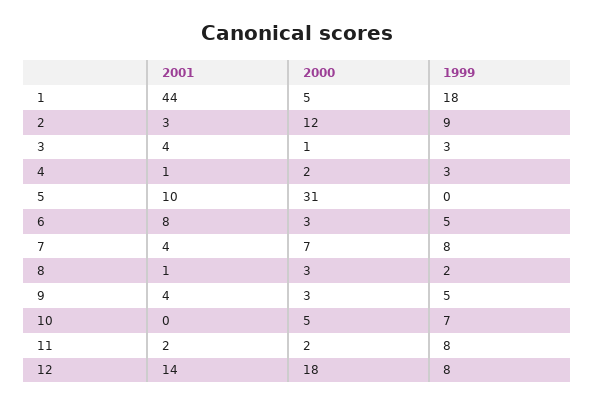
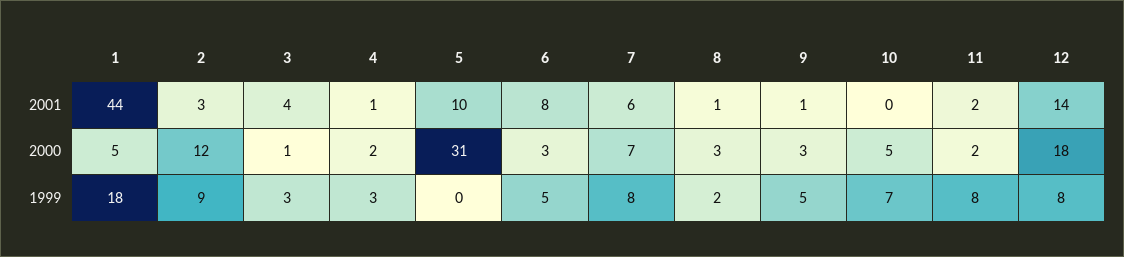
2001, 7: 4 -> 6
2001, 9: 4 -> 1

